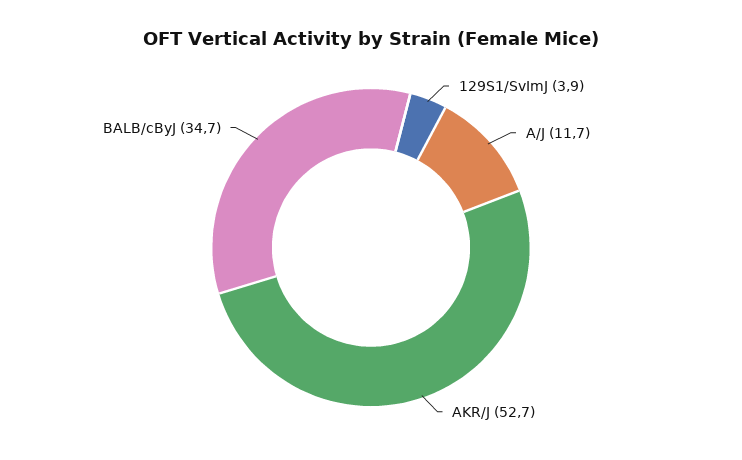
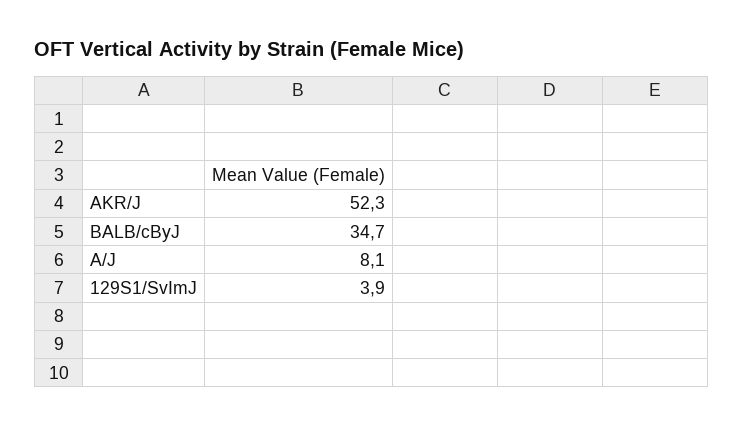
A/J: 11.7 -> 8.1
AKR/J: 52.7 -> 52.3

